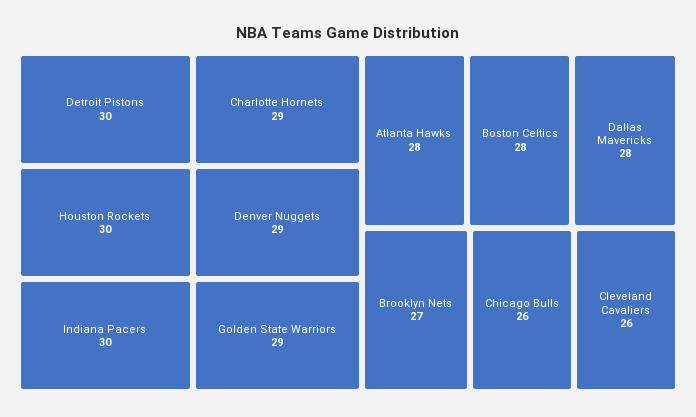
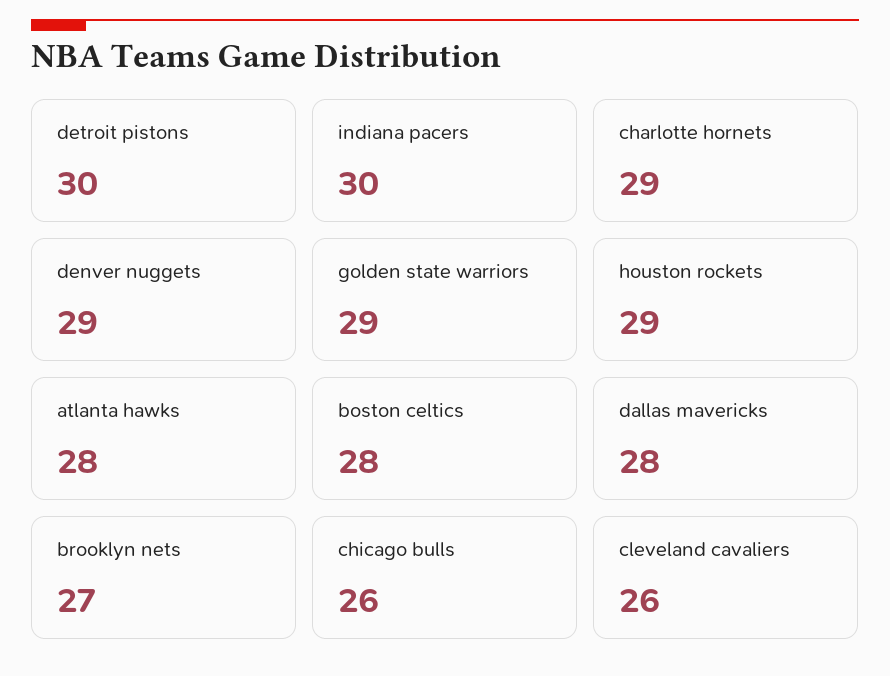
Houston Rockets: 30 -> 29

